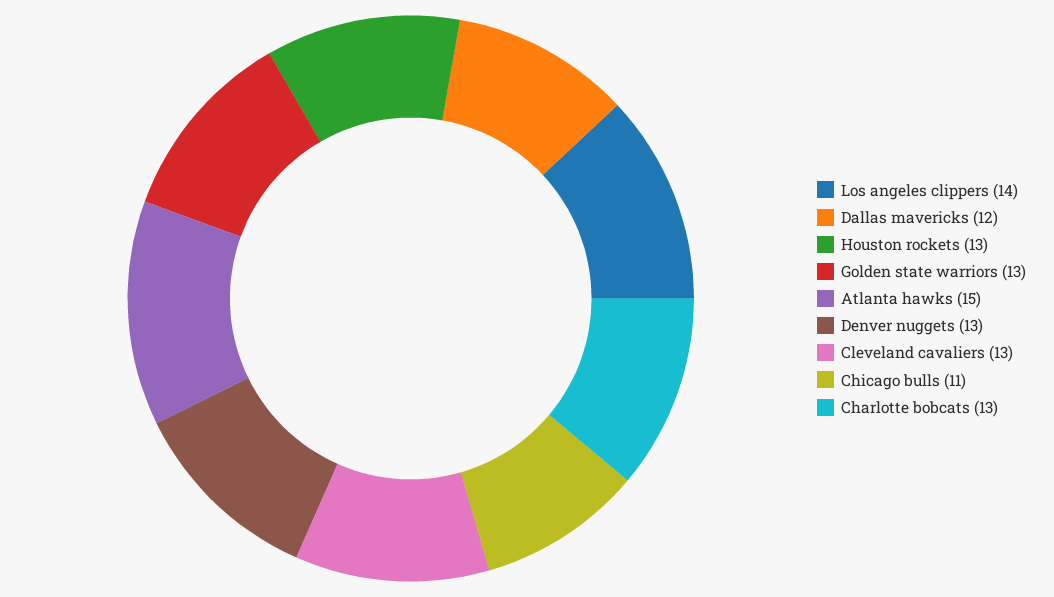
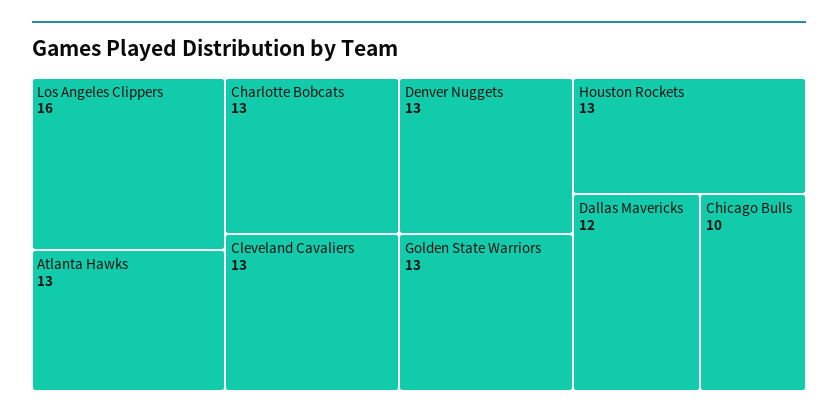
Los angeles clippers: 14 -> 16
Atlanta hawks: 15 -> 13
Chicago bulls: 11 -> 10

